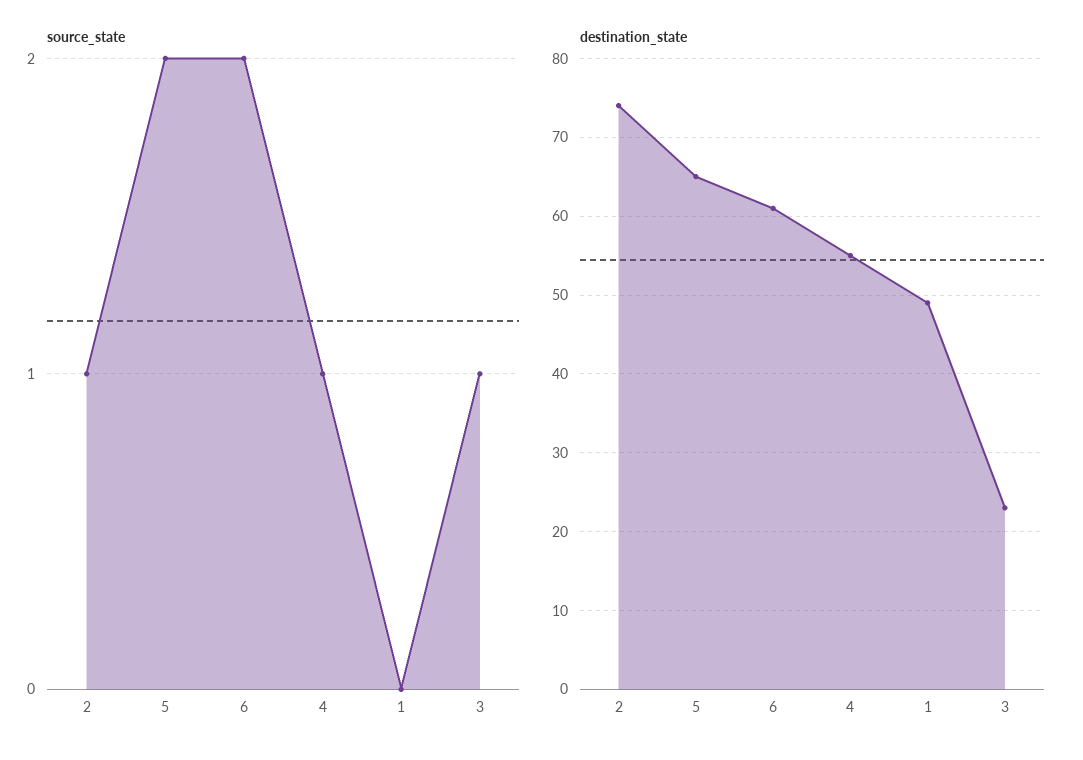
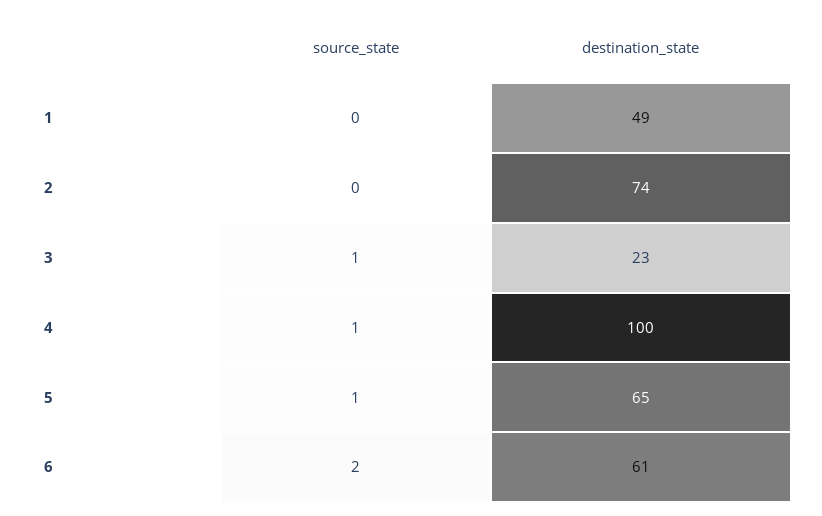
source_state, 2: 1 -> 0
source_state, 5: 2 -> 1
destination_state, 4: 55 -> 100

